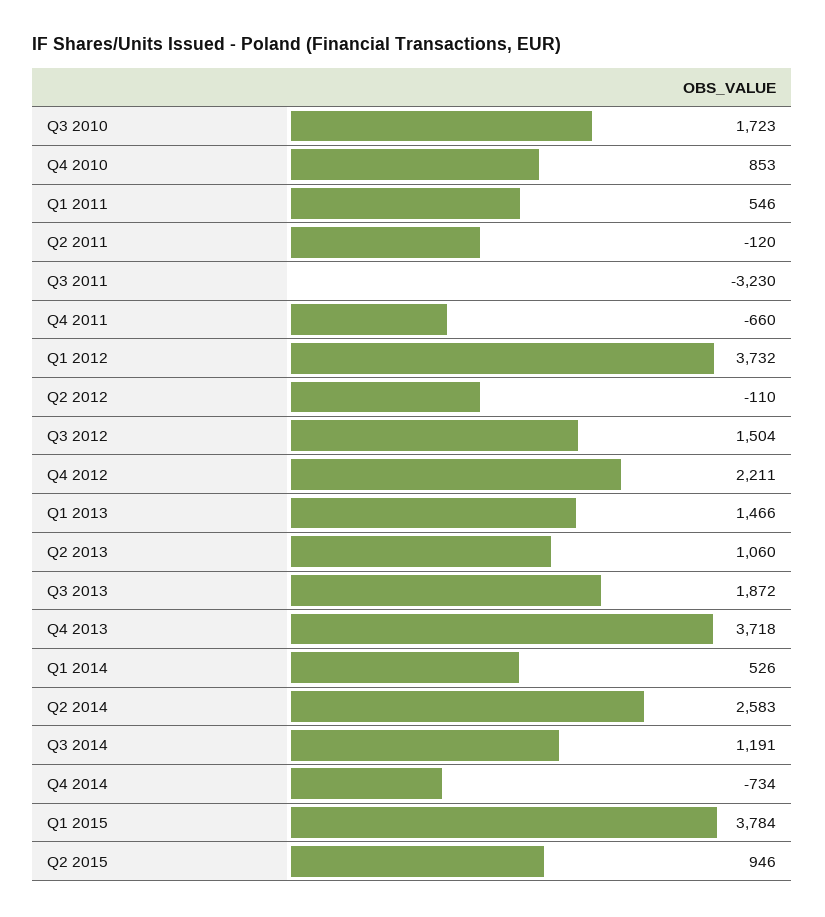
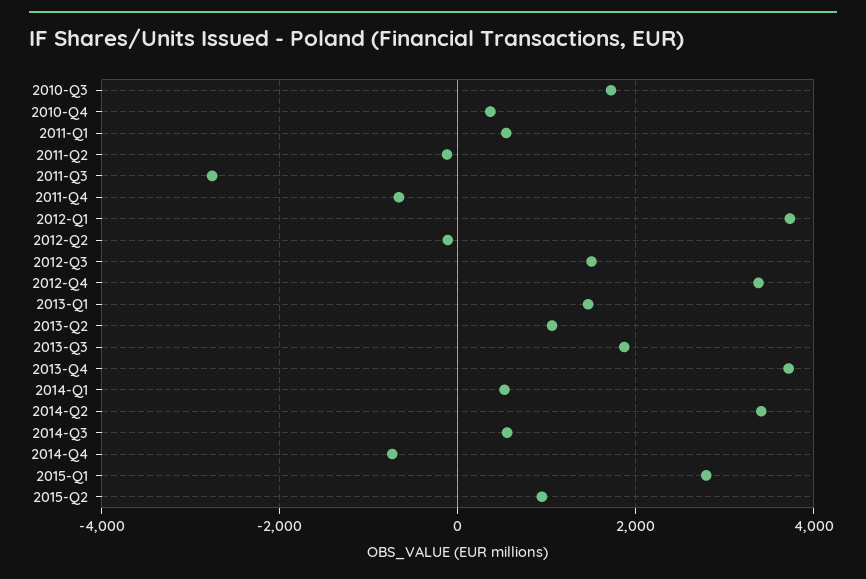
Q4 2010: 853 -> 400
Q3 2011: -3230 -> -2800
Q4 2012: 2211 -> 3400
Q2 2014: 2583 -> 3400
Q3 2014: 1191 -> 600
Q1 2015: 3784 -> 2800

